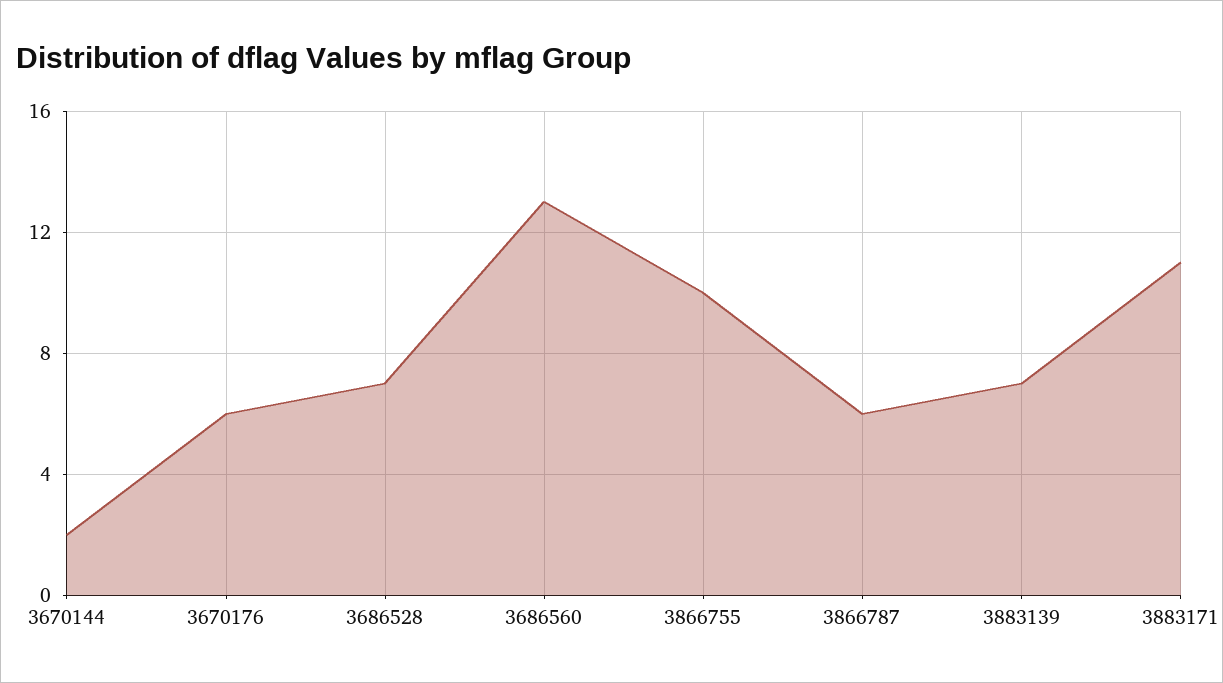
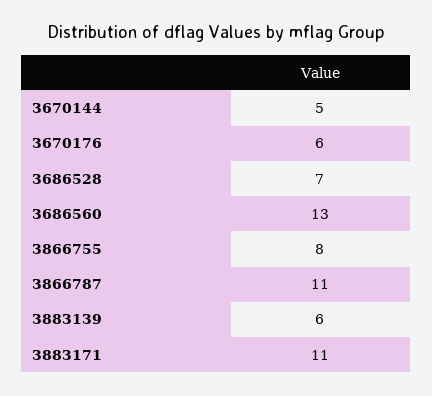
3670144: 2 -> 5
3866755: 10 -> 8
3866787: 6 -> 11
3883139: 7 -> 6

